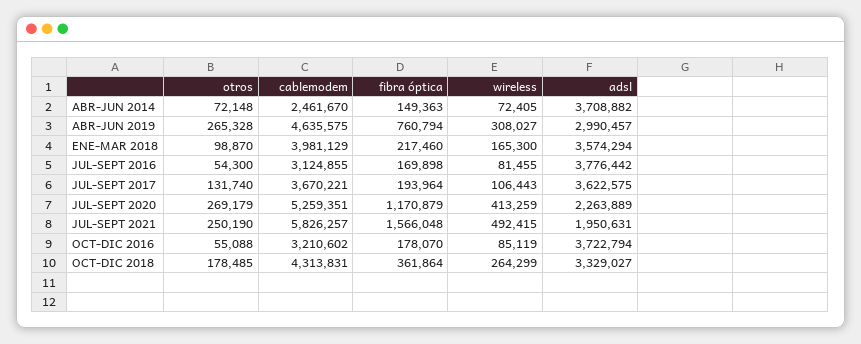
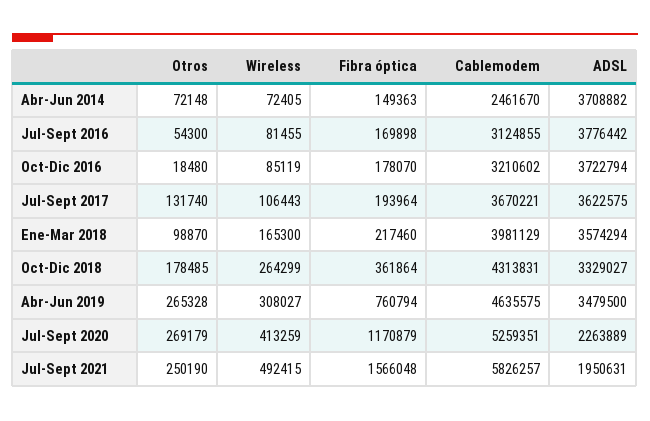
adsl, ABR-JUN 2019: 2990457 -> 3479500
otros, OCT-DIC 2016: 55088 -> 18480

